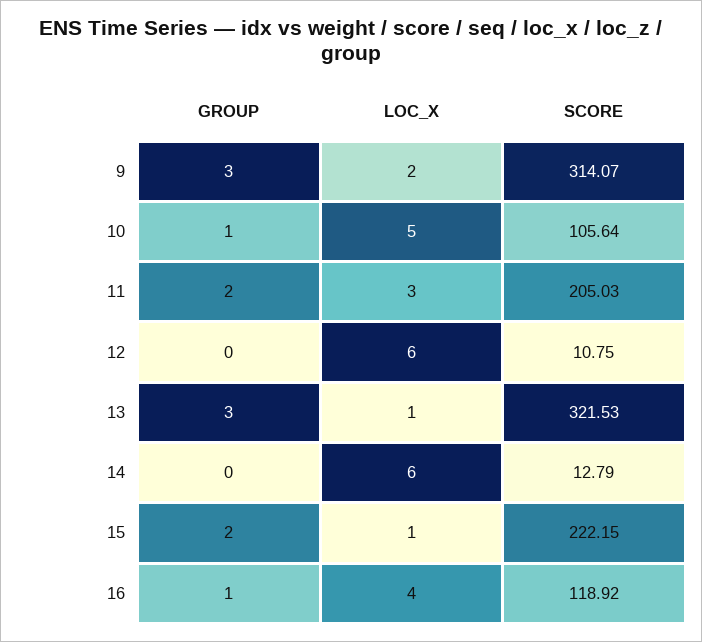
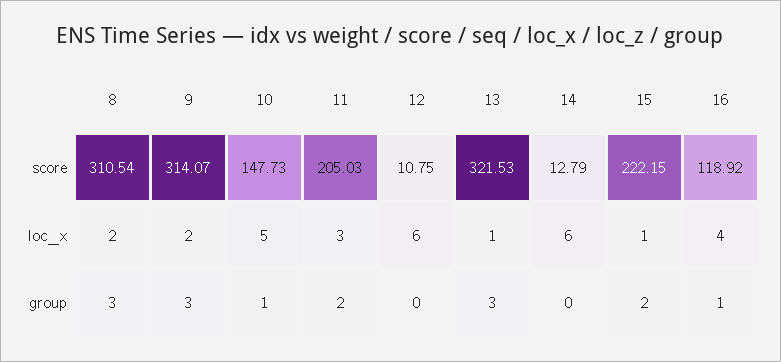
SCORE, 10: 105.64 -> 147.73
SCORE, 8: none -> 310.54
LOC_X, 8: none -> 2
GROUP, 8: none -> 3

